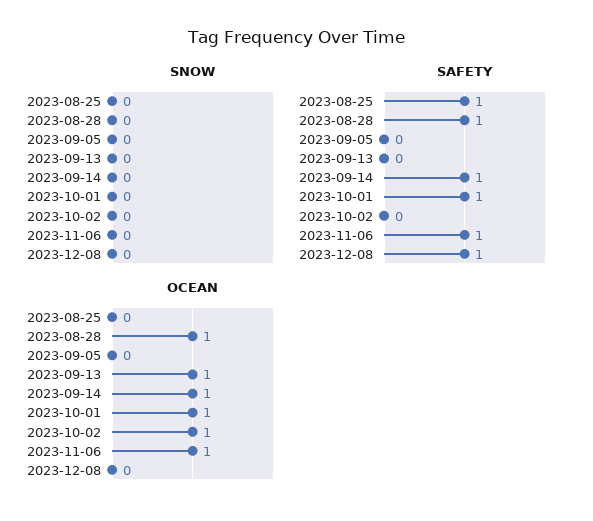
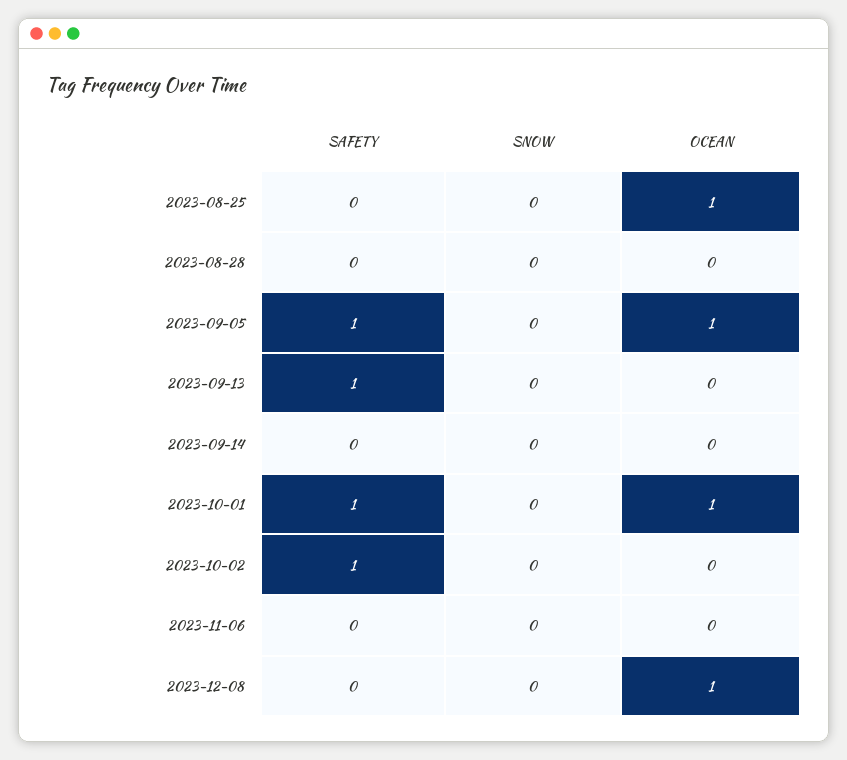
SAFETY, 2023-08-25: 1 -> 0
SAFETY, 2023-08-28: 1 -> 0
SAFETY, 2023-09-05: 0 -> 1
SAFETY, 2023-09-13: 0 -> 1
SAFETY, 2023-09-14: 1 -> 0
SAFETY, 2023-10-02: 0 -> 1
SAFETY, 2023-11-06: 1 -> 0
SAFETY, 2023-12-08: 1 -> 0
OCEAN, 2023-08-25: 0 -> 1
OCEAN, 2023-08-28: 1 -> 0
OCEAN, 2023-09-05: 0 -> 1
OCEAN, 2023-09-13: 1 -> 0
OCEAN, 2023-09-14: 1 -> 0
OCEAN, 2023-10-02: 1 -> 0
OCEAN, 2023-11-06: 1 -> 0
OCEAN, 2023-12-08: 0 -> 1

